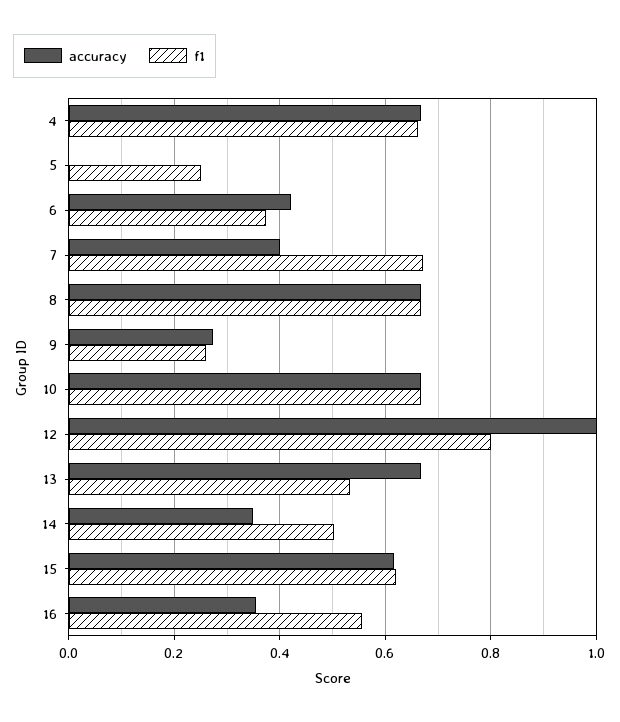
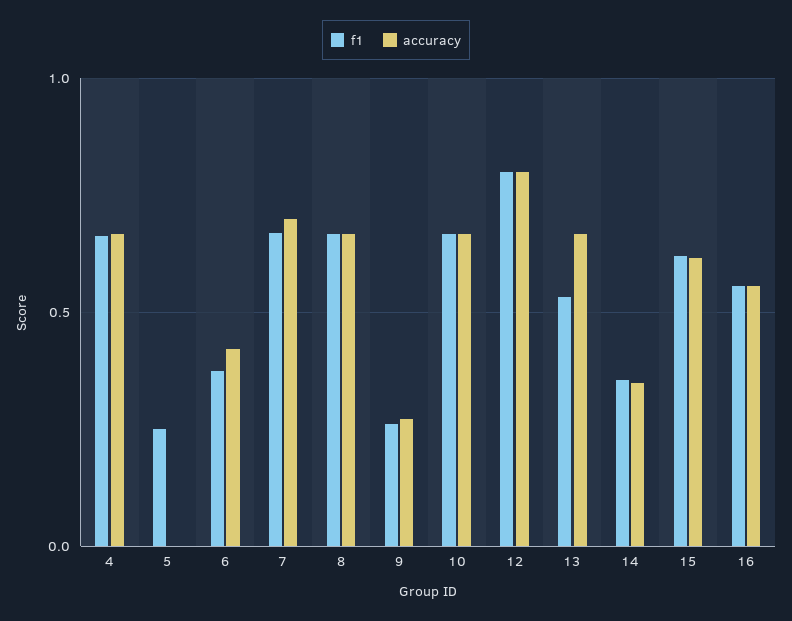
accuracy, 7: 0.4 -> 0.7
accuracy, 12: 1 -> 0.8
f1, 14: 0.5 -> 0.35
accuracy, 16: 0.36 -> 0.55

